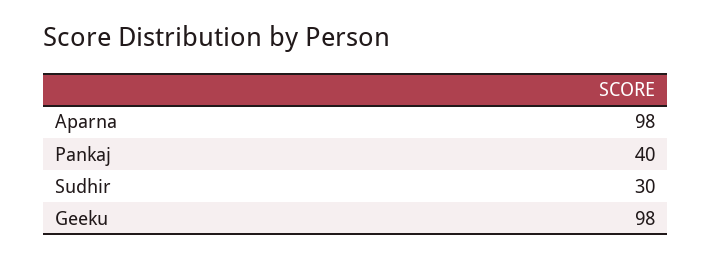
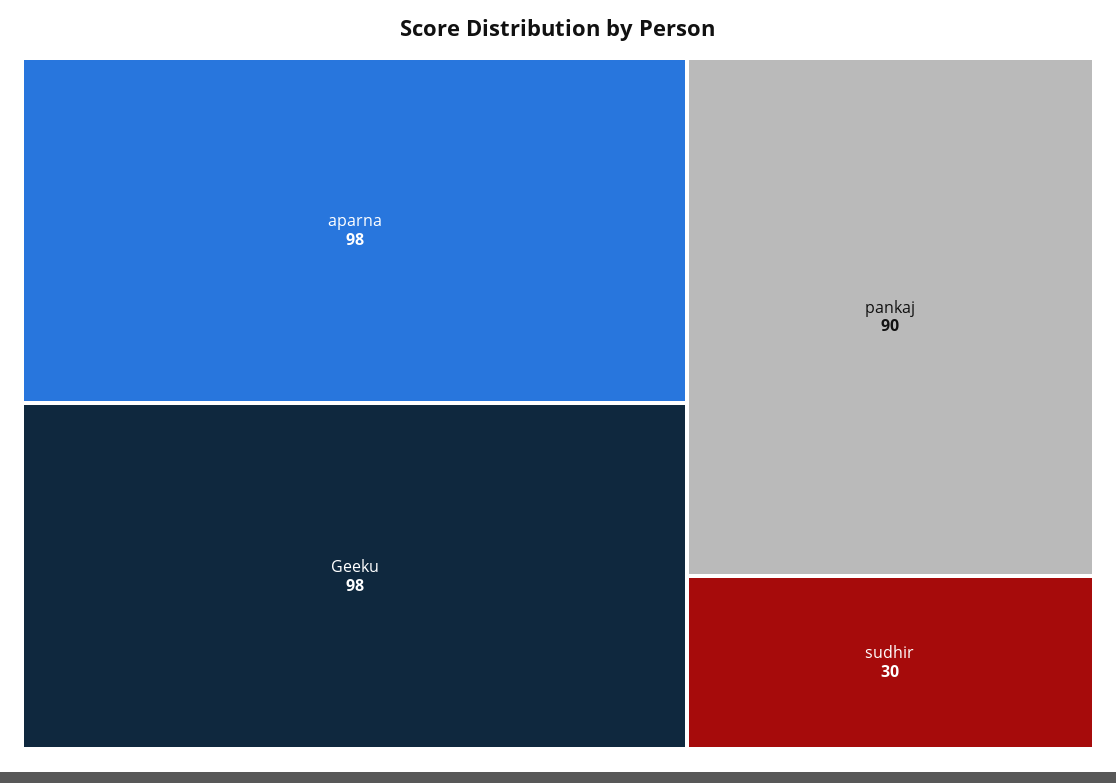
Pankaj: 40 -> 90

